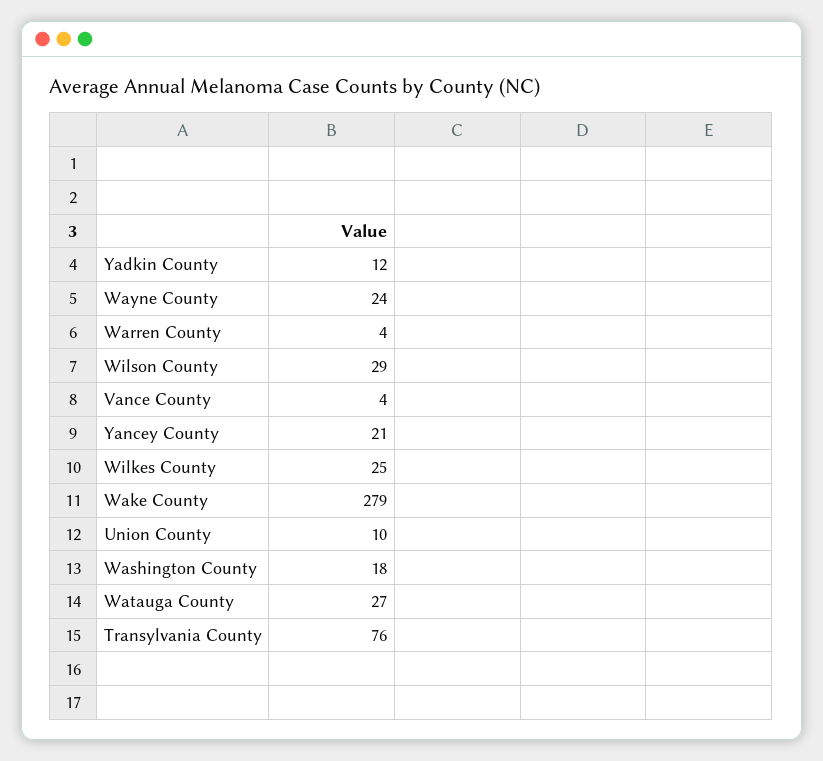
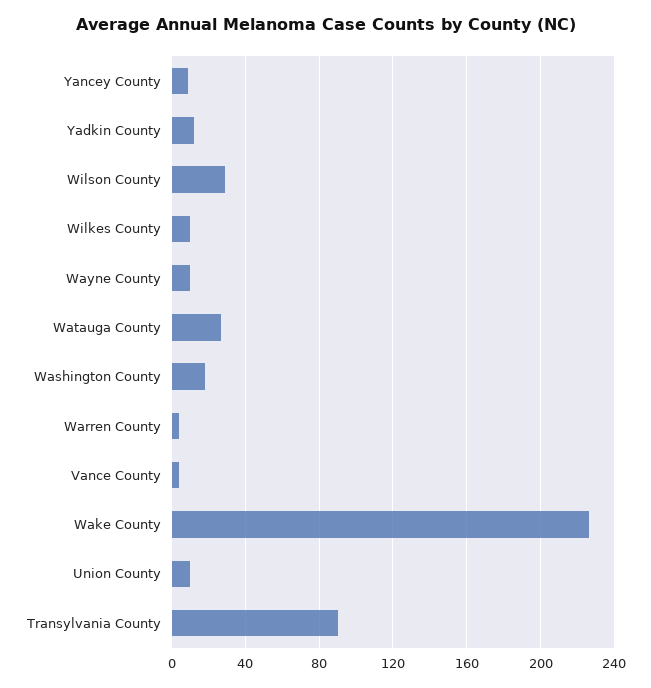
Wayne County: 24 -> 10
Yancey County: 21 -> 10
Wilkes County: 25 -> 10
Wake County: 279 -> 225
Transylvania County: 76 -> 90

